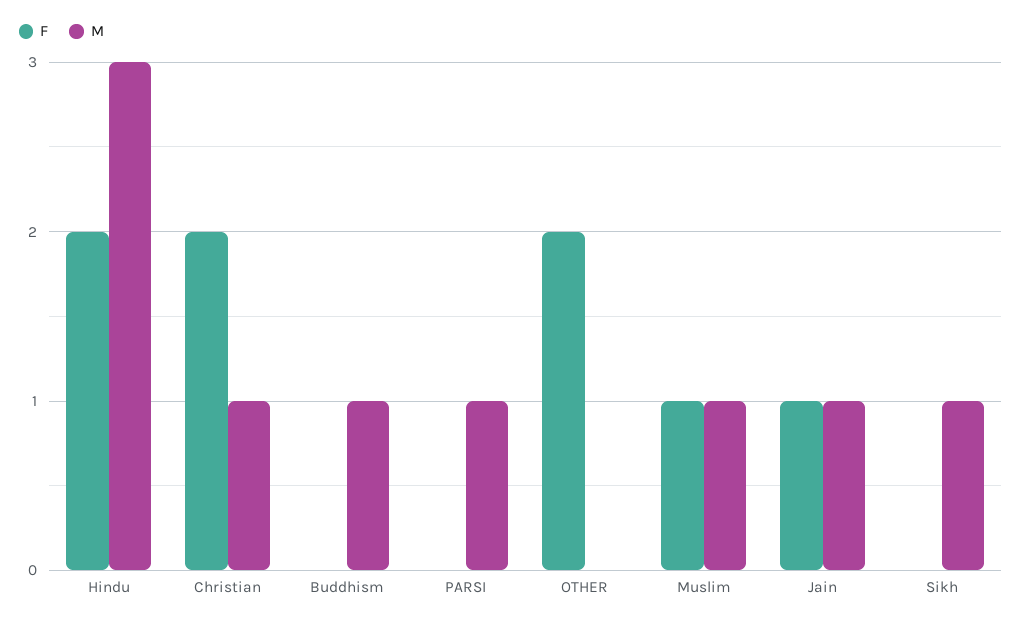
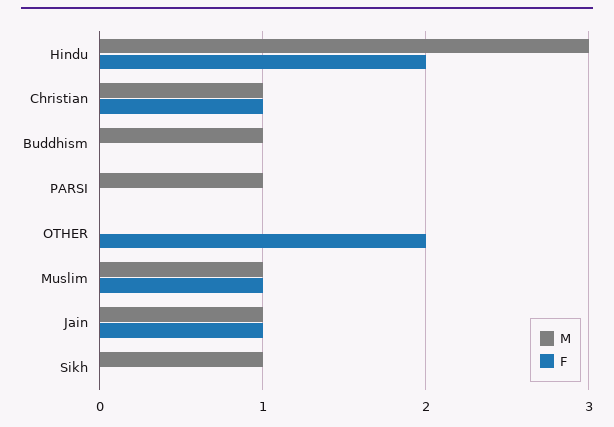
F, Christian: 2 -> 1

